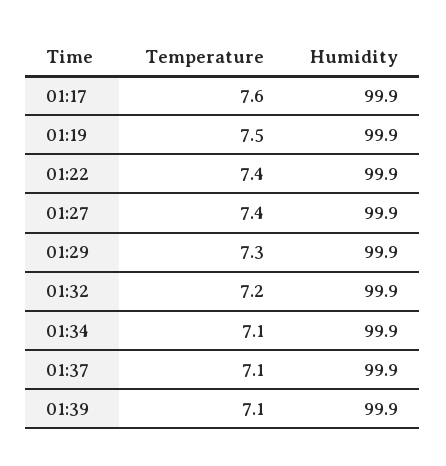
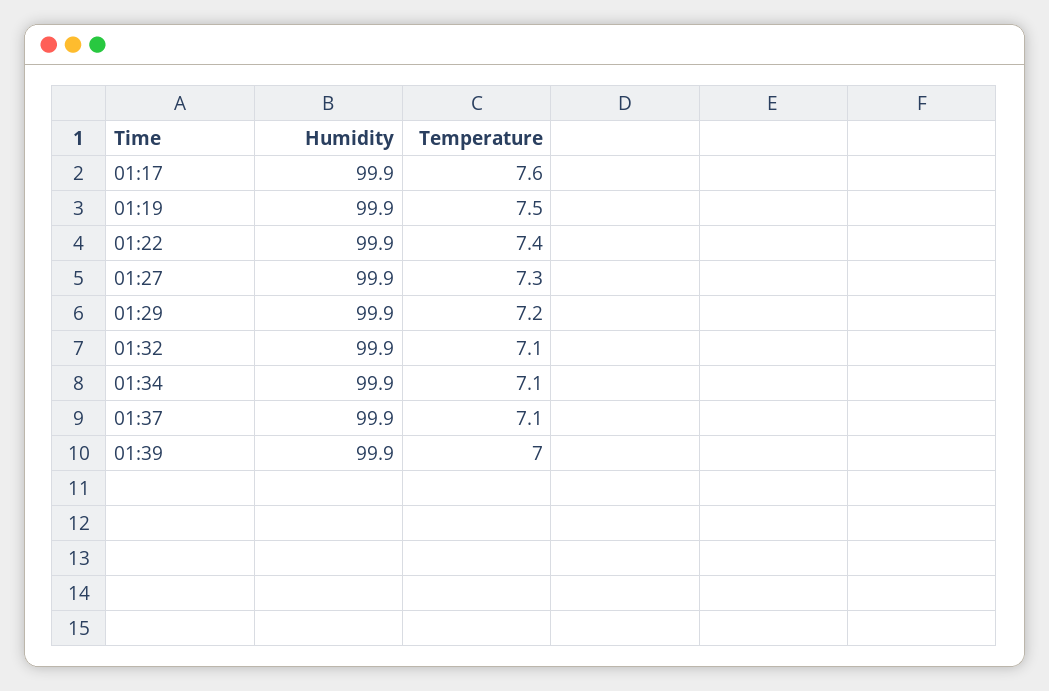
Temperature, 01:27: 7.4 -> 7.3
Temperature, 01:29: 7.3 -> 7.2
Temperature, 01:32: 7.2 -> 7.1
Temperature, 01:39: 7.1 -> 7

